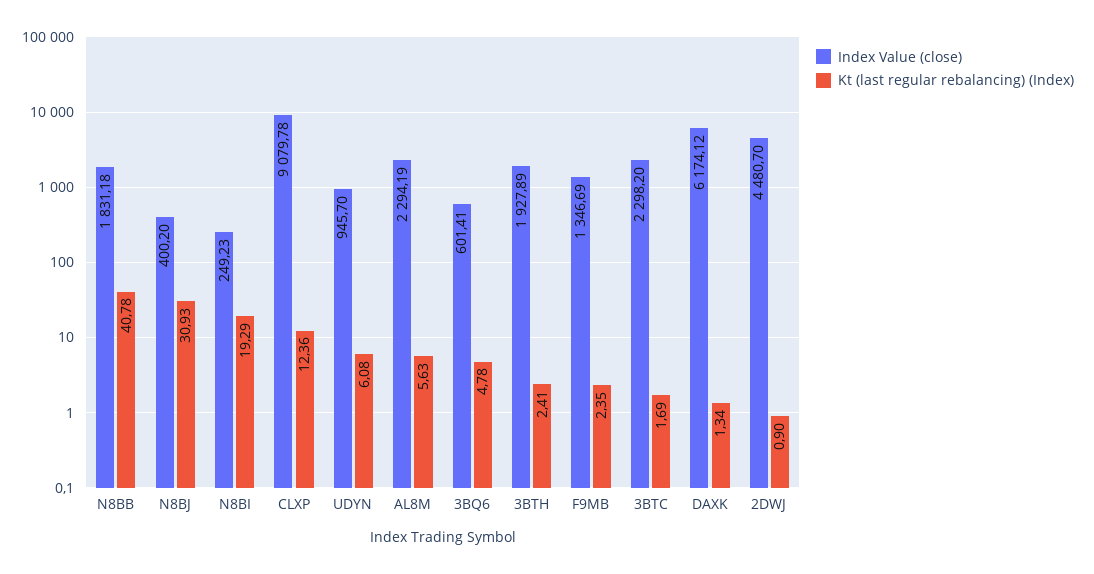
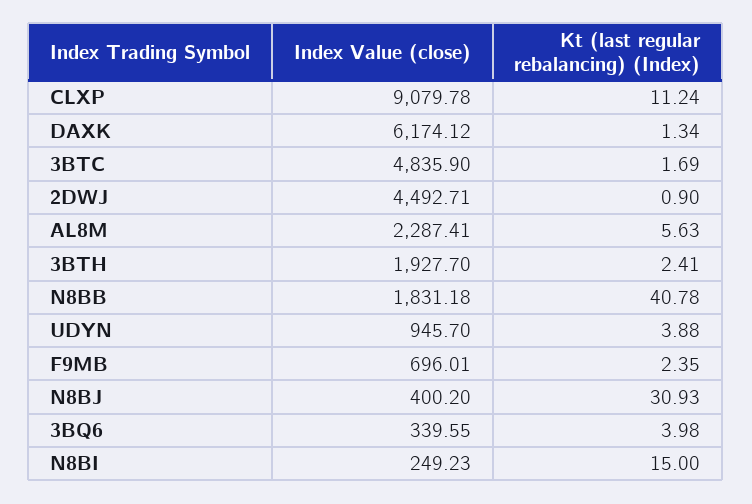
Kt (last regular rebalancing) (Index), N8BI: 19.29 -> 15
Kt (last regular rebalancing) (Index), CLXP: 12.36 -> 11.24
Kt (last regular rebalancing) (Index), UDYN: 6.08 -> 3.88
Index Value (close), AL8M: 2294.19 -> 2287.41
Index Value (close), 3BQ6: 601.41 -> 339.55
Kt (last regular rebalancing) (Index), 3BQ6: 4.78 -> 3.98
Index Value (close), 3BTH: 1927.89 -> 1927.7
Index Value (close), F9MB: 1346.69 -> 696.01
Index Value (close), 3BTC: 2298.2 -> 4835.9
Index Value (close), 2DWJ: 4480.7 -> 4492.71

